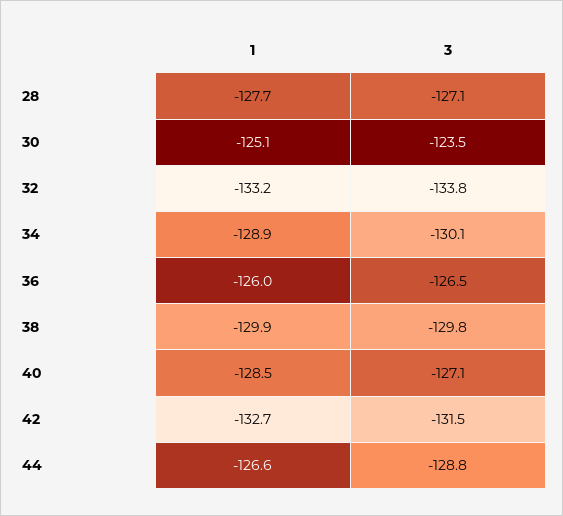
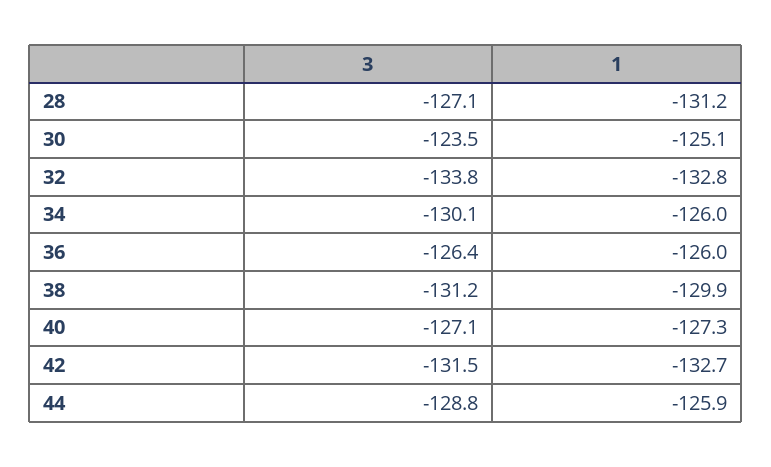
1, 28: -127.7 -> -131.2
1, 32: -133.2 -> -132.8
1, 34: -128.9 -> -126
3, 36: -126.5 -> -126.4
3, 38: -129.8 -> -131.2
1, 40: -128.5 -> -127.3
1, 44: -126.6 -> -125.9

